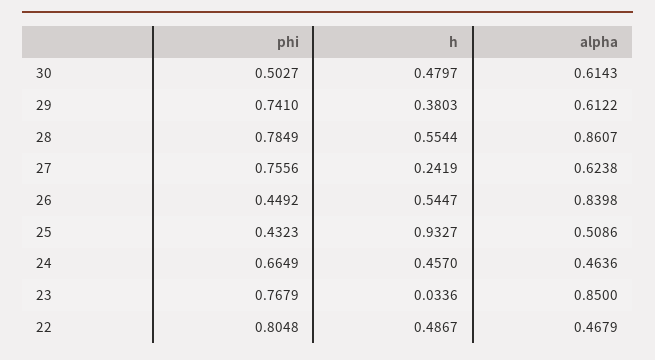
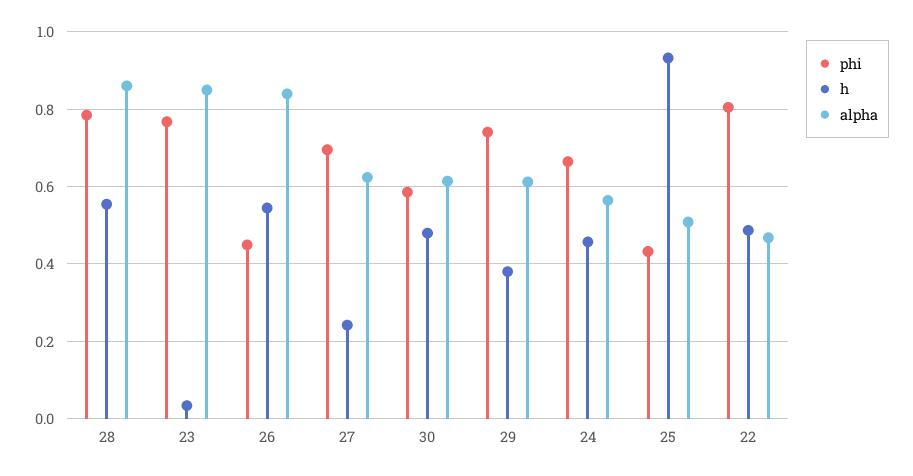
phi, 30: 0.5027 -> 0.58
phi, 27: 0.7556 -> 0.7
alpha, 24: 0.4636 -> 0.56

